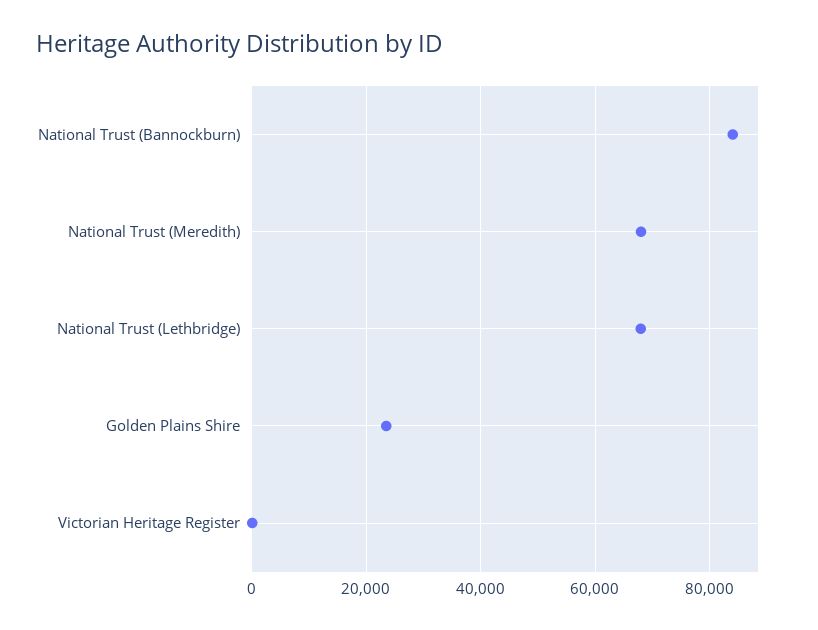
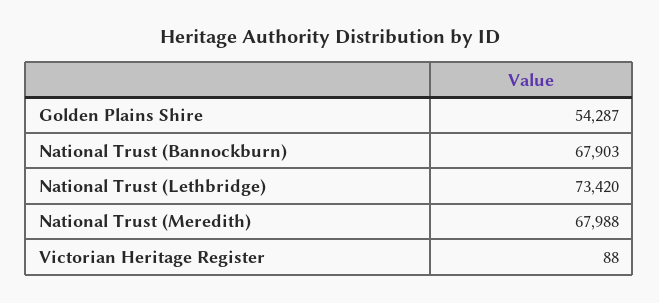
National Trust (Bannockburn): 84000 -> 67903
National Trust (Lethbridge): 68000 -> 73420
Golden Plains Shire: 24000 -> 54287

